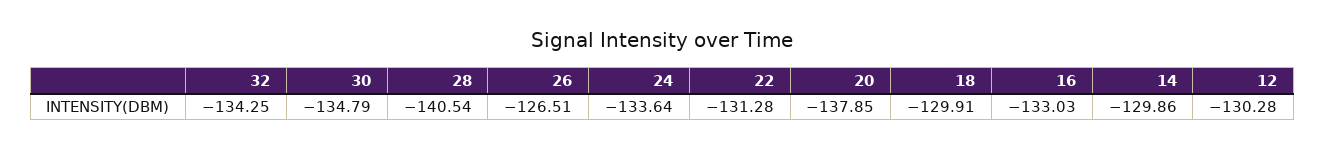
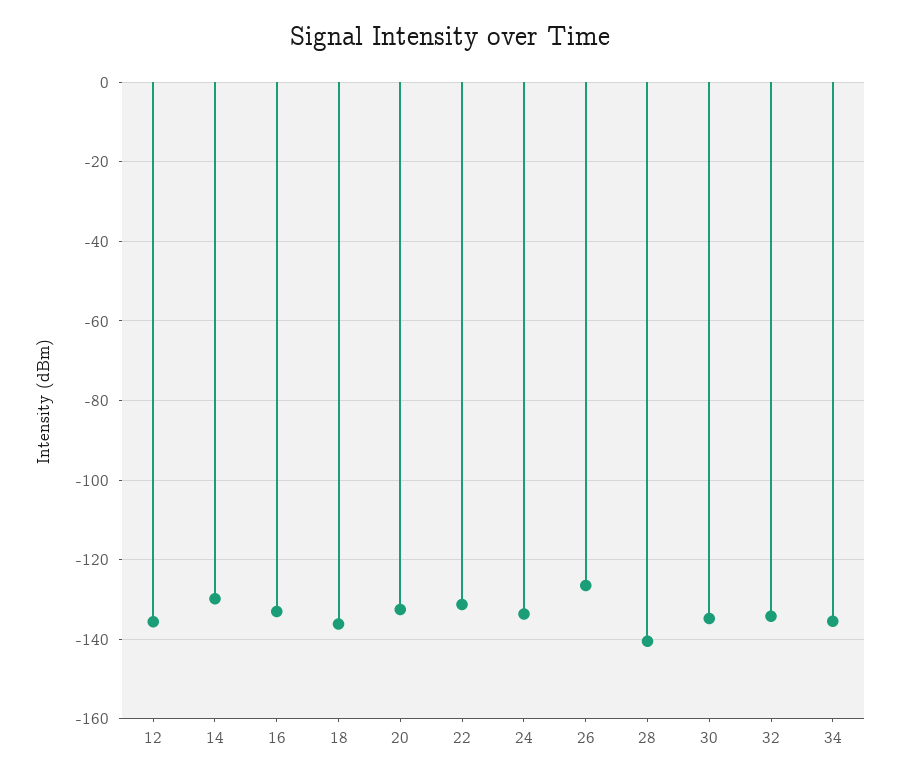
20: -137.85 -> -132
18: -129.91 -> -136
12: -130.28 -> -136
34: none -> -136

